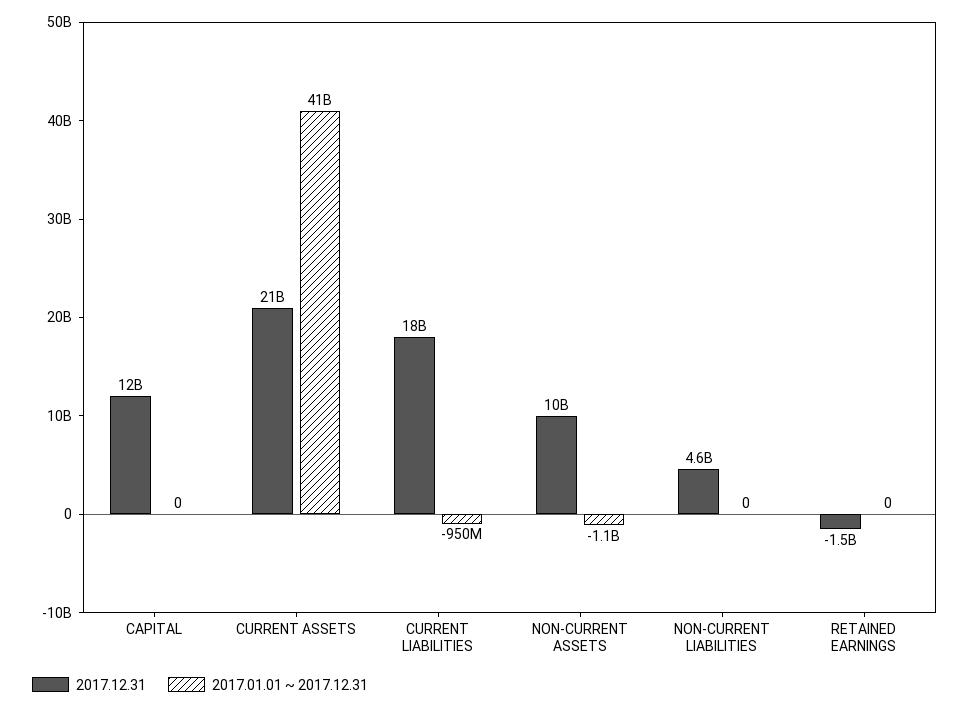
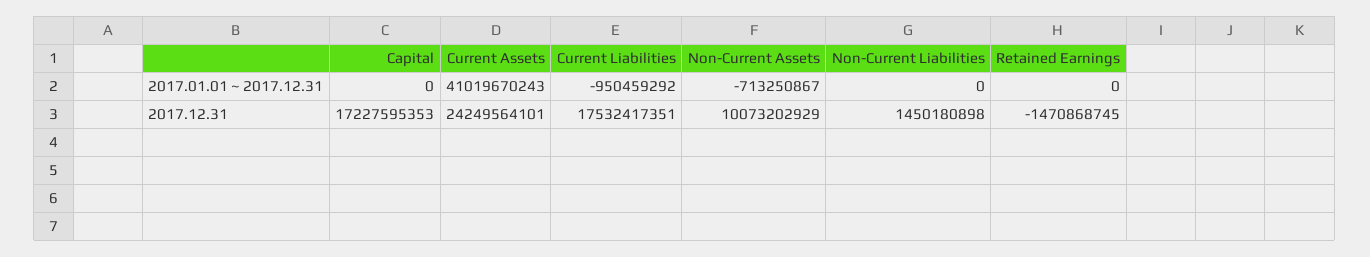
2017.12.31, CAPITAL: 12000000000 -> 17227595353
2017.12.31, CURRENT ASSETS: 21000000000 -> 24249564101
2017.01.01 ~ 2017.12.31, NON-CURRENT ASSETS: -1100000000 -> -713250867
2017.12.31, NON-CURRENT LIABILITIES: 4600000000 -> 1450180898

